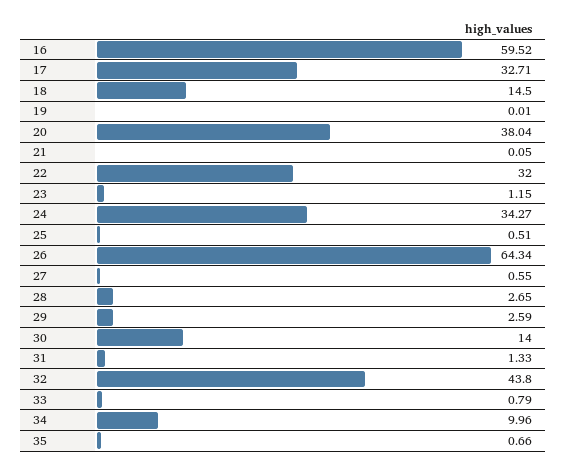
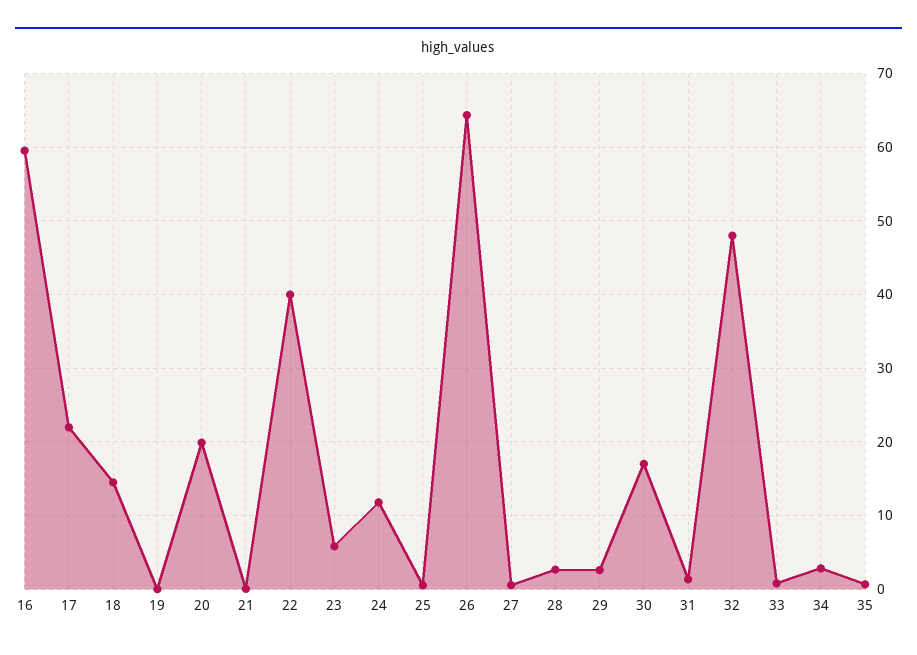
17: 32.71 -> 22
20: 38.04 -> 20
22: 32 -> 40
23: 1.15 -> 6
24: 34.27 -> 12
30: 14 -> 17
32: 43.8 -> 48
34: 9.96 -> 3

